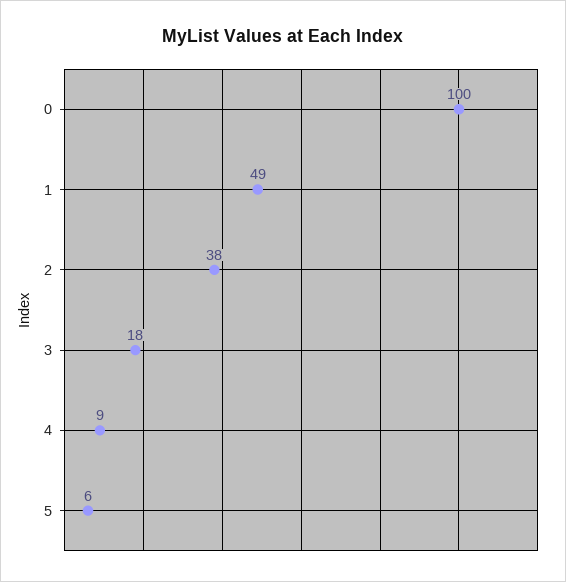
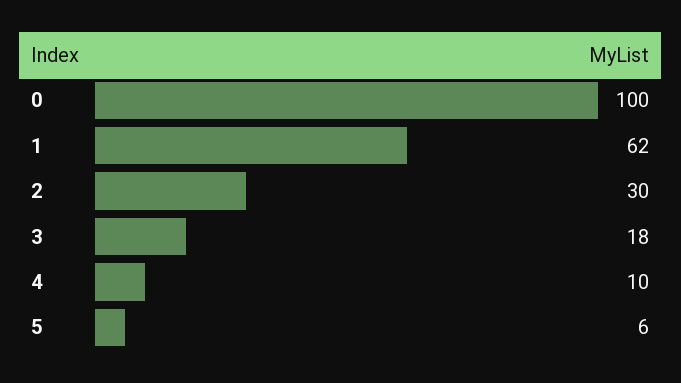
1: 49 -> 62
2: 38 -> 30
4: 9 -> 10

